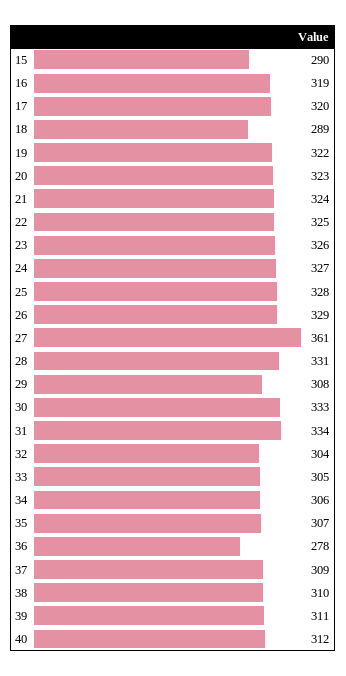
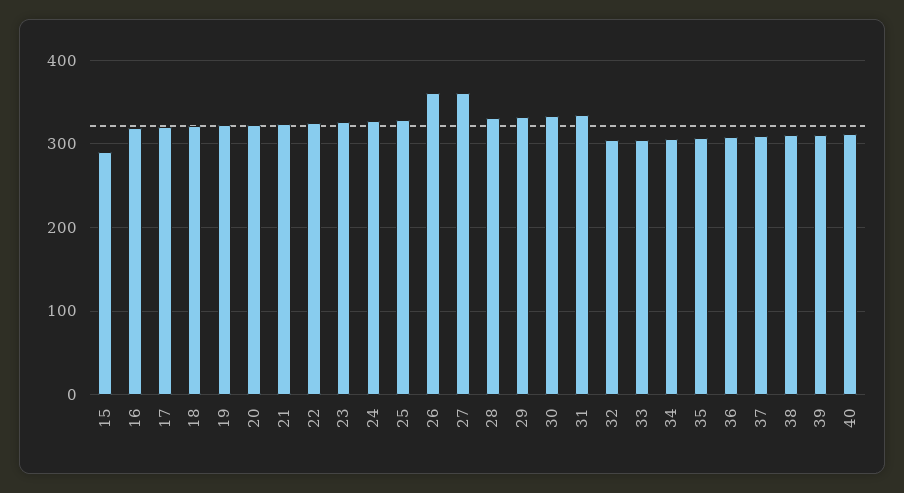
18: 289 -> 320
26: 329 -> 360
29: 308 -> 330
36: 278 -> 310

